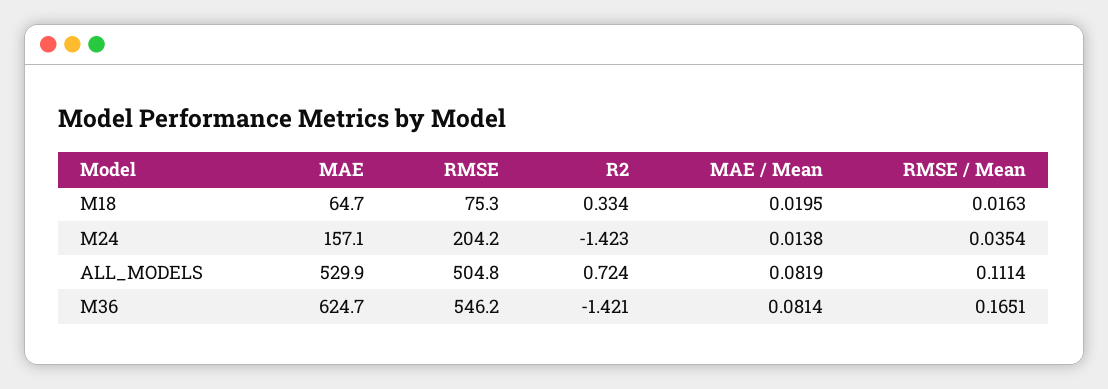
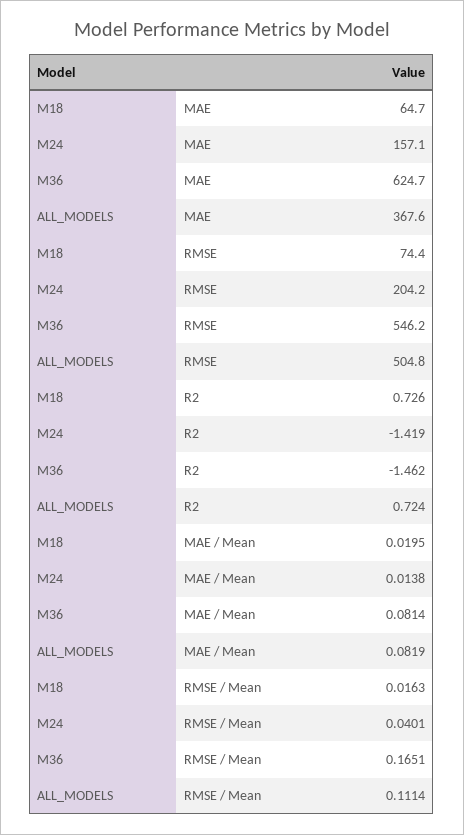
RMSE, M18: 75.3 -> 74.4
R2, M18: 0.334 -> 0.726
R2, M24: -1.423 -> -1.419
RMSE / Mean, M24: 0.0354 -> 0.0401
MAE, ALL_MODELS: 529.9 -> 367.6
R2, M36: -1.421 -> -1.462

